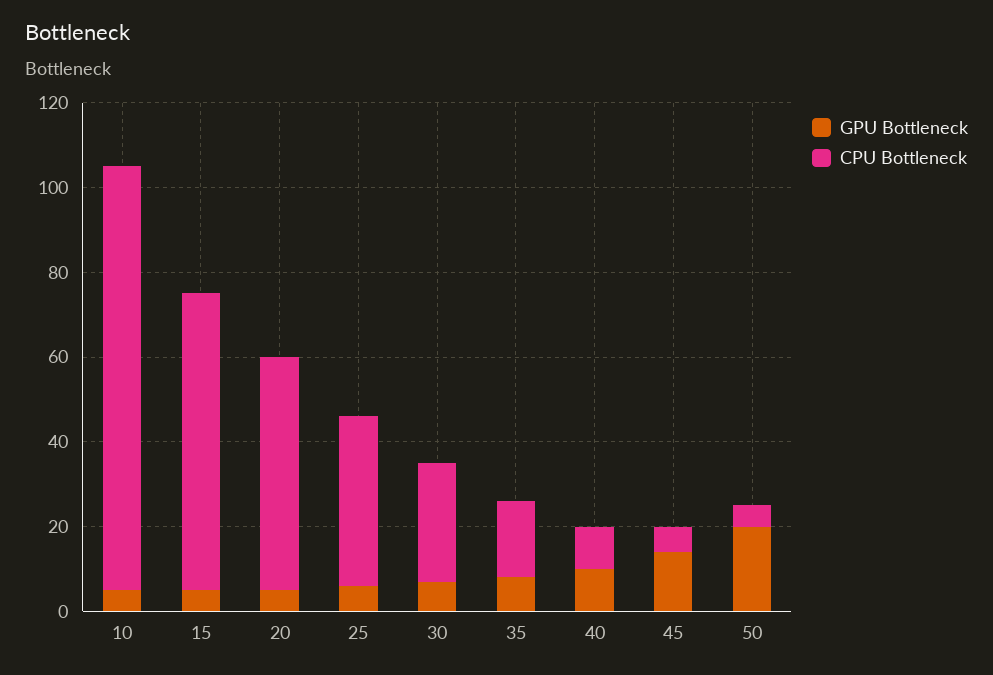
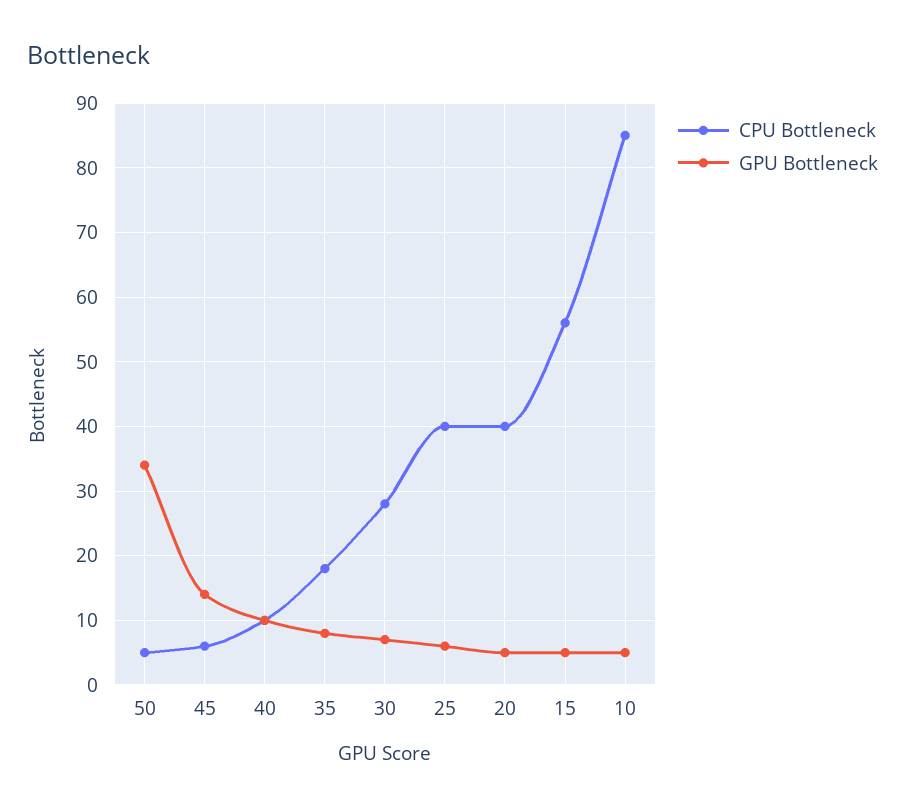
CPU Bottleneck, 10: 100 -> 85
CPU Bottleneck, 15: 70 -> 56
CPU Bottleneck, 20: 55 -> 40
GPU Bottleneck, 50: 20 -> 34

